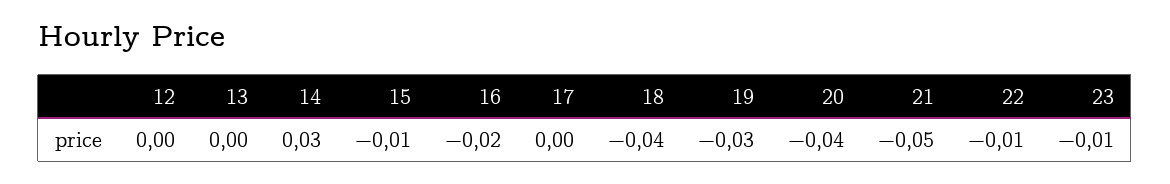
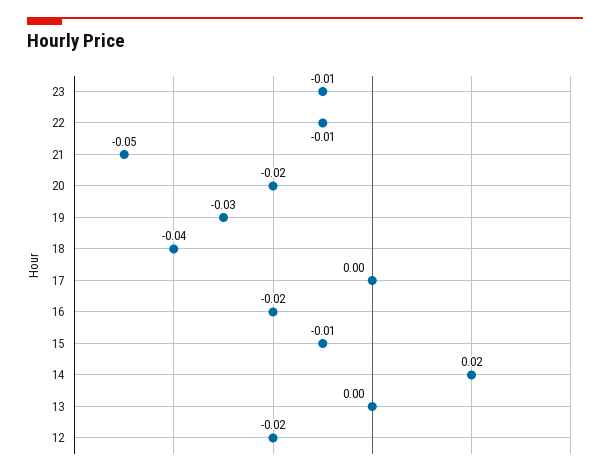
12: 0 -> -0.02
14: 0.03 -> 0.02
20: -0.04 -> -0.02

